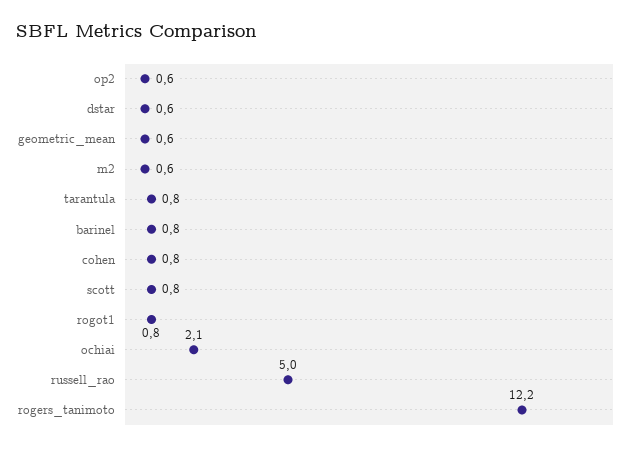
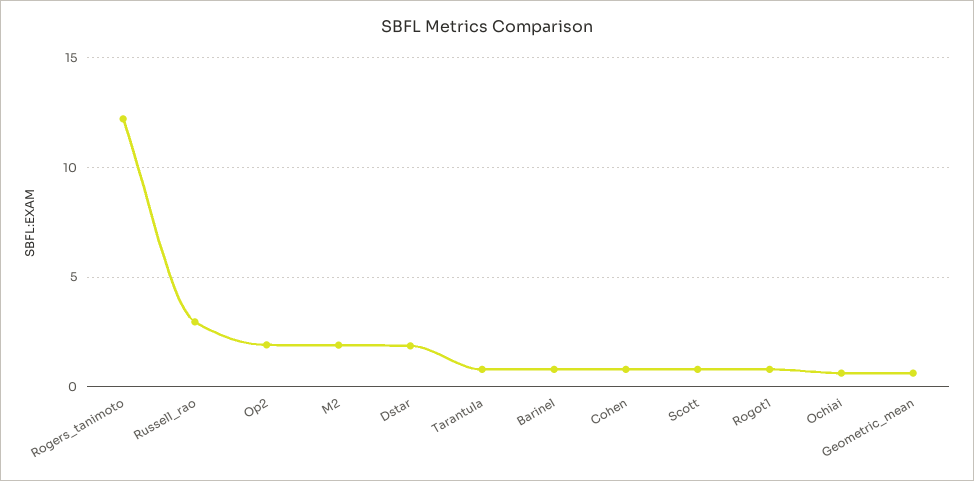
op2: 0.6 -> 2
dstar: 0.6 -> 2
m2: 0.6 -> 2
ochiai: 2.1 -> 0.5
russell_rao: 5 -> 3

